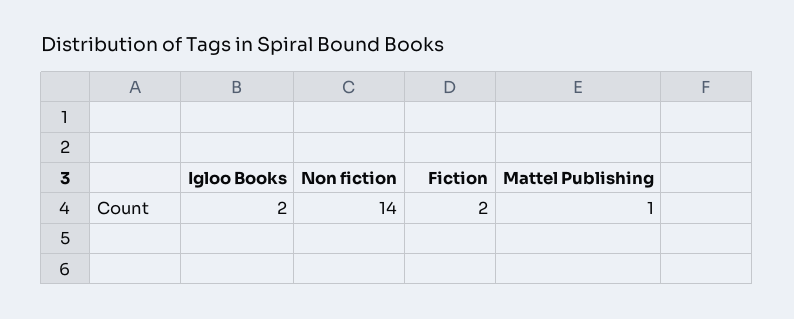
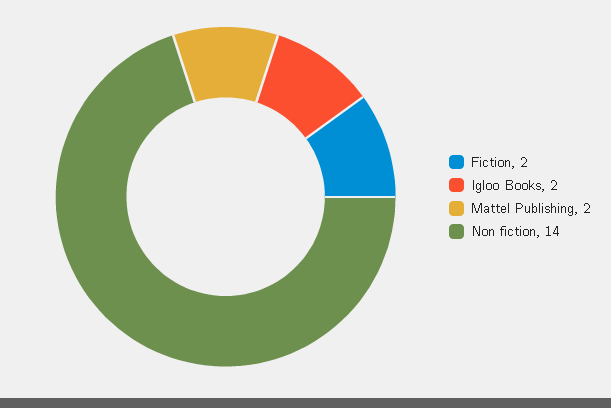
Mattel Publishing: 1 -> 2

